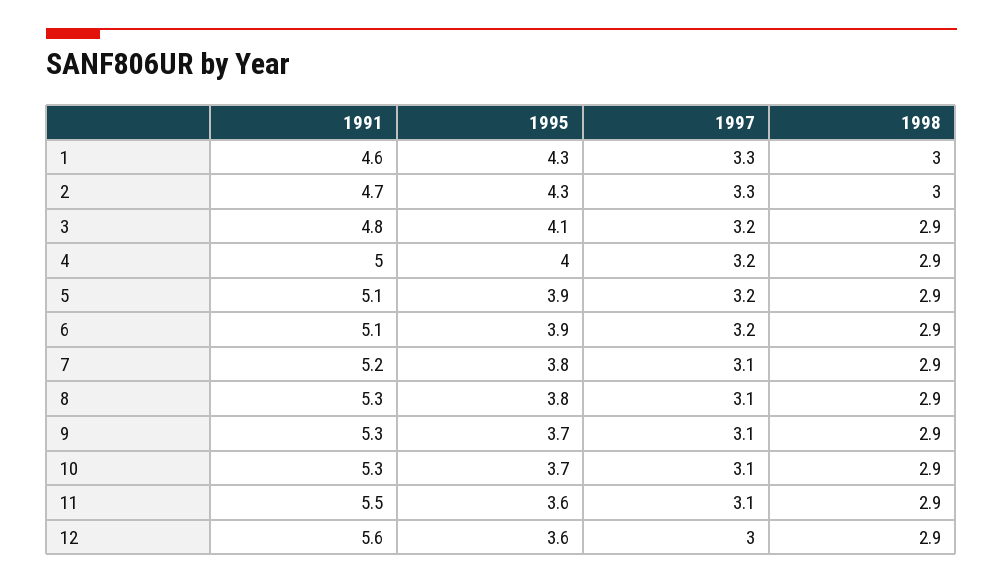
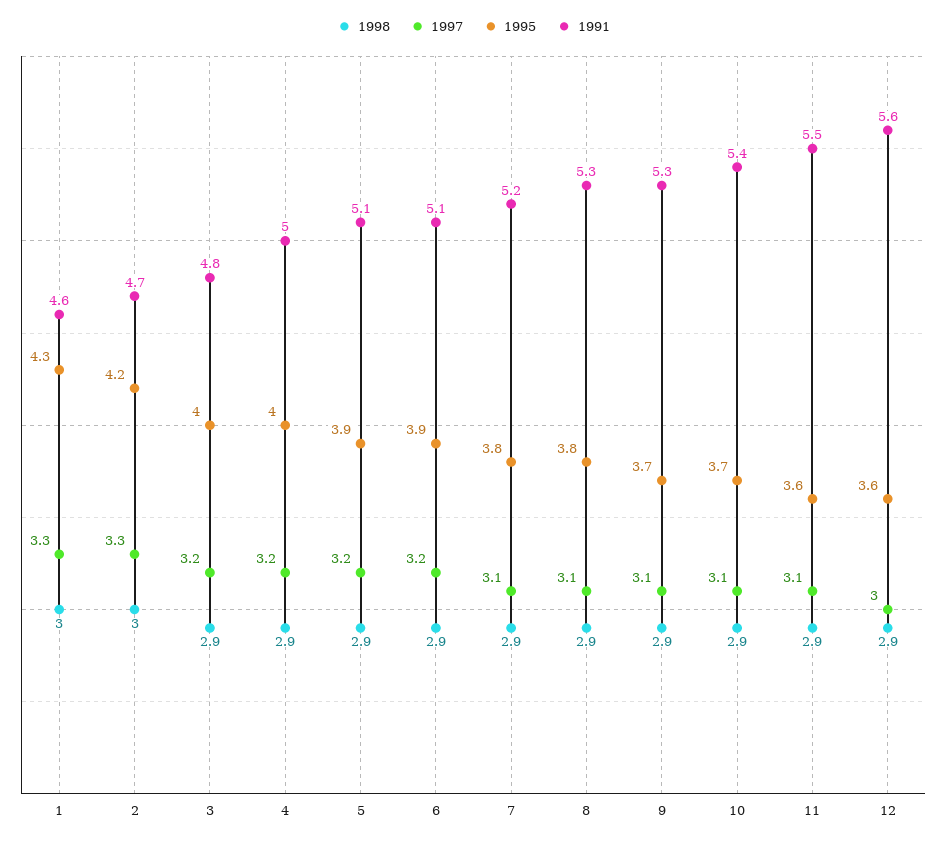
1995, 2: 4.3 -> 4.2
1995, 3: 4.1 -> 4
1991, 10: 5.3 -> 5.4

